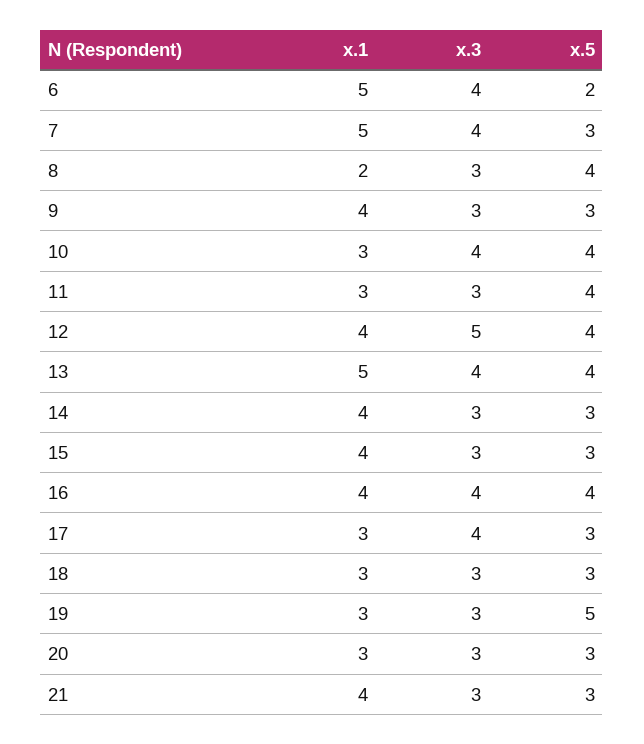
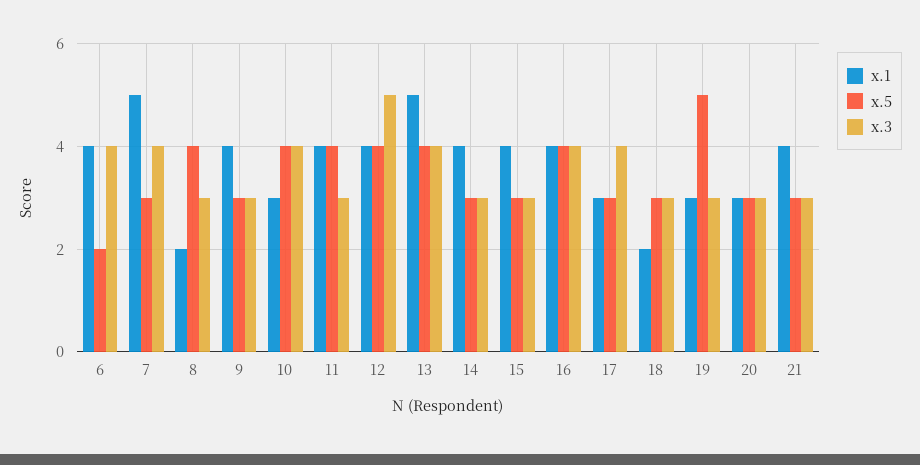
x.1, 6: 5 -> 4
x.1, 11: 3 -> 4
x.1, 18: 3 -> 2

